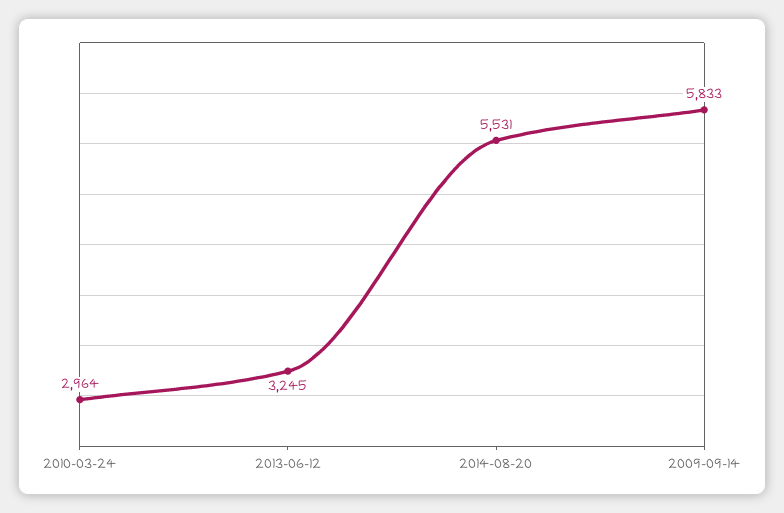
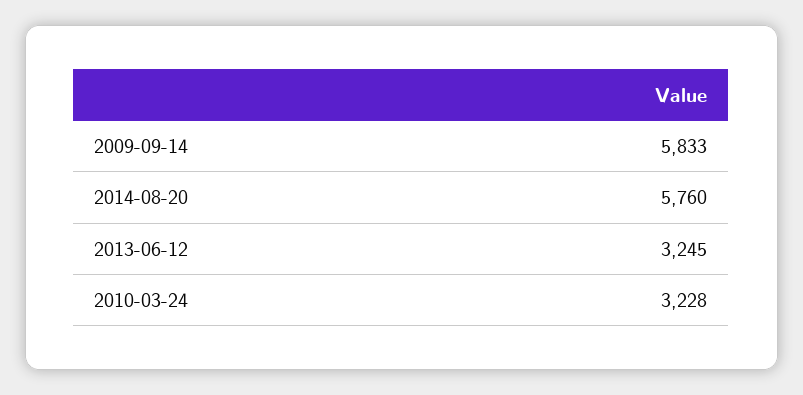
2010-03-24: 2964 -> 3228
2014-08-20: 5531 -> 5760

